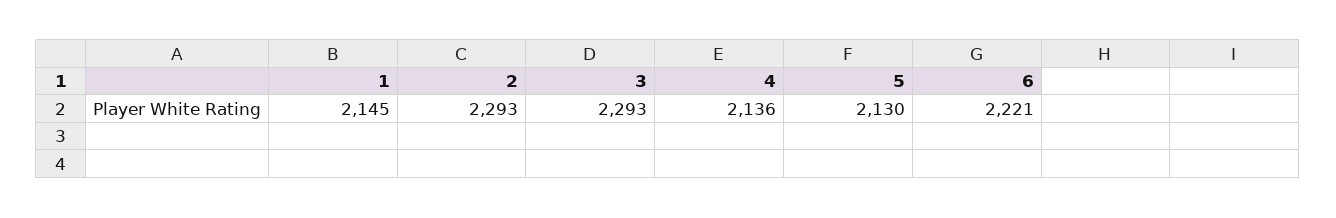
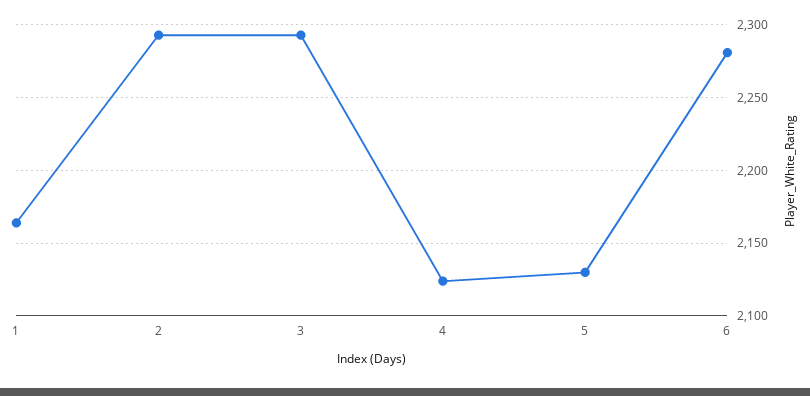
1: 2145 -> 2165
4: 2136 -> 2125
6: 2221 -> 2280

